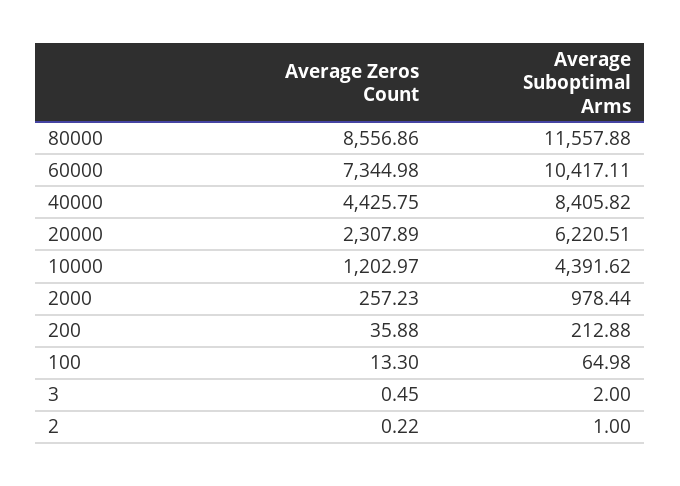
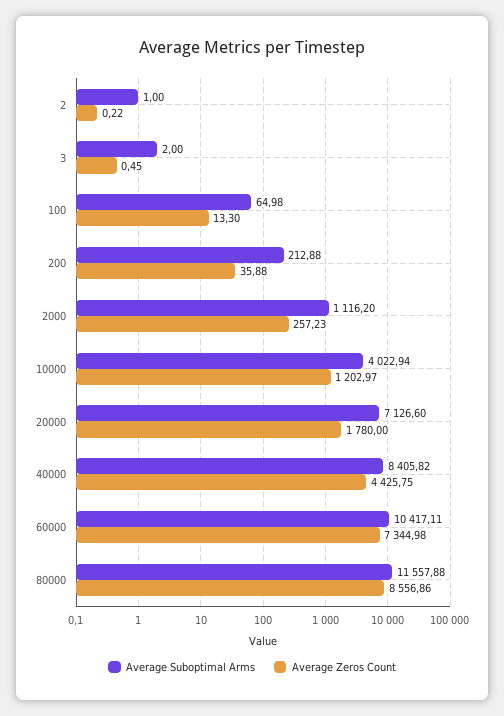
Average Zeros Count, 20000: 2307.89 -> 1780
Average Suboptimal Arms, 20000: 6220.51 -> 7126.6
Average Suboptimal Arms, 10000: 4391.62 -> 4022.94
Average Suboptimal Arms, 2000: 978.44 -> 1116.2

